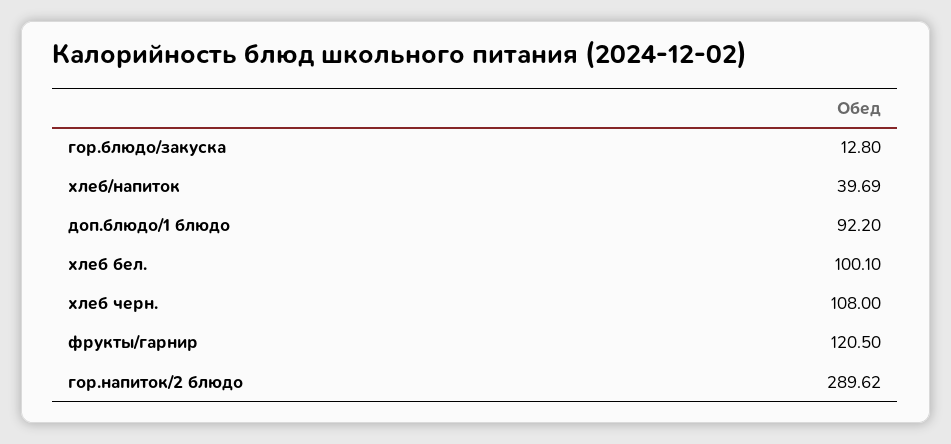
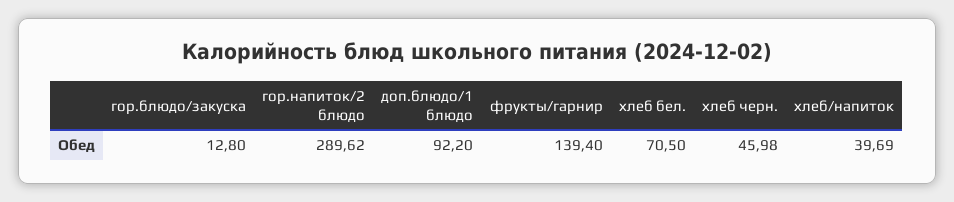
хлеб бел.: 100.1 -> 70.5
хлеб черн.: 108 -> 45.98
фрукты/гарнир: 120.5 -> 139.4

